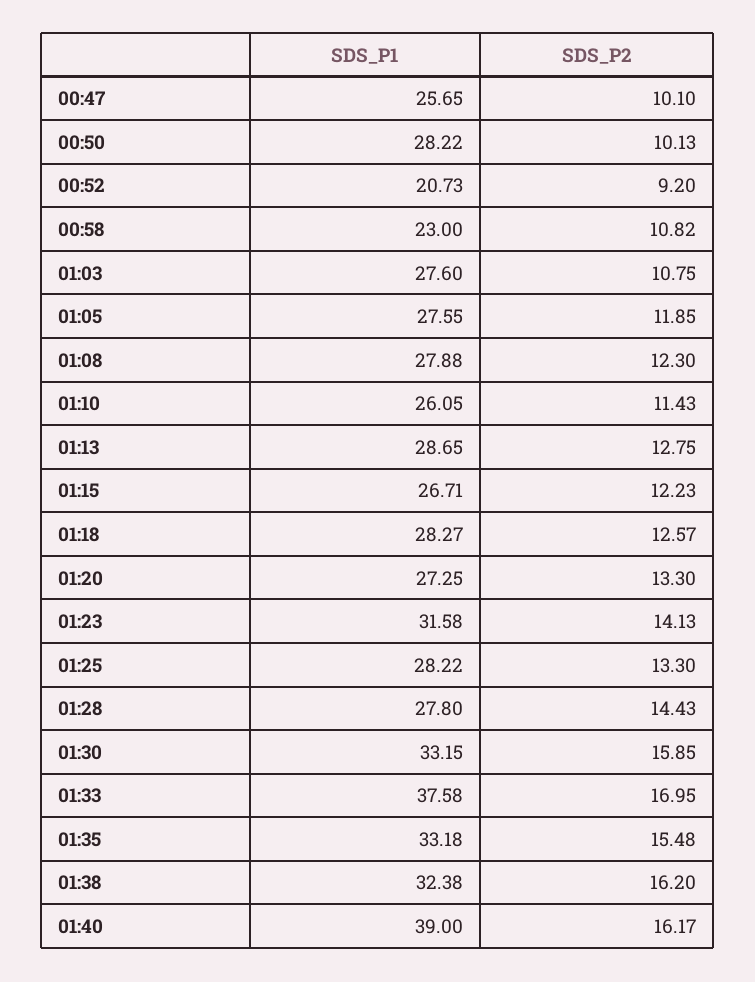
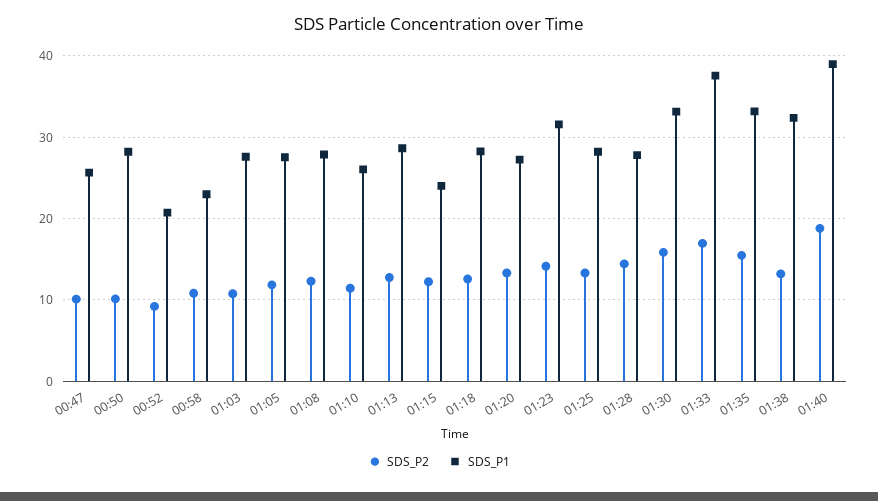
SDS_P1, 01:15: 26.71 -> 24
SDS_P2, 01:38: 16.2 -> 13
SDS_P2, 01:40: 16.17 -> 19

